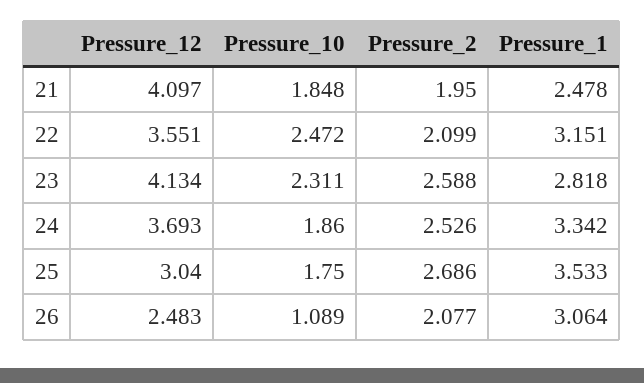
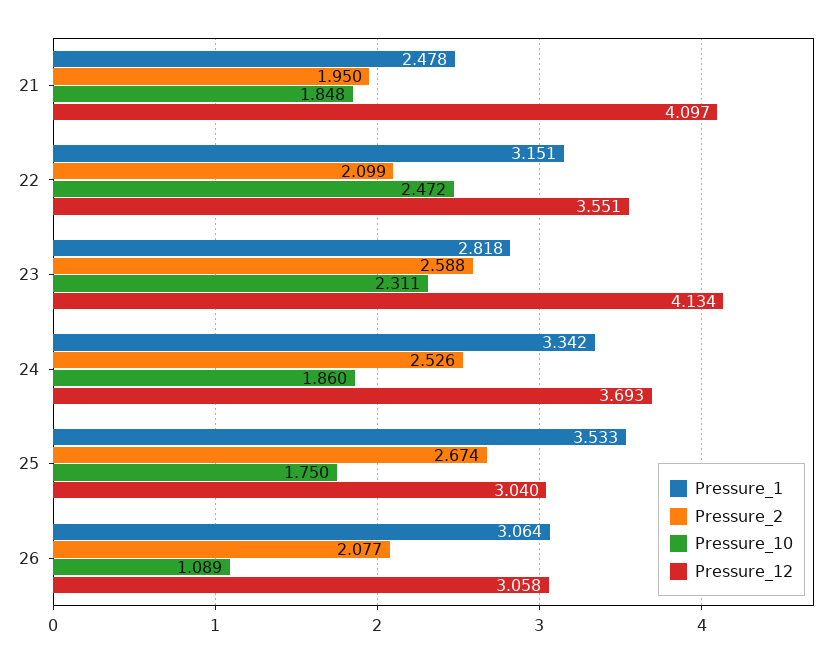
Pressure_2, 25: 2.686 -> 2.674
Pressure_12, 26: 2.483 -> 3.058

